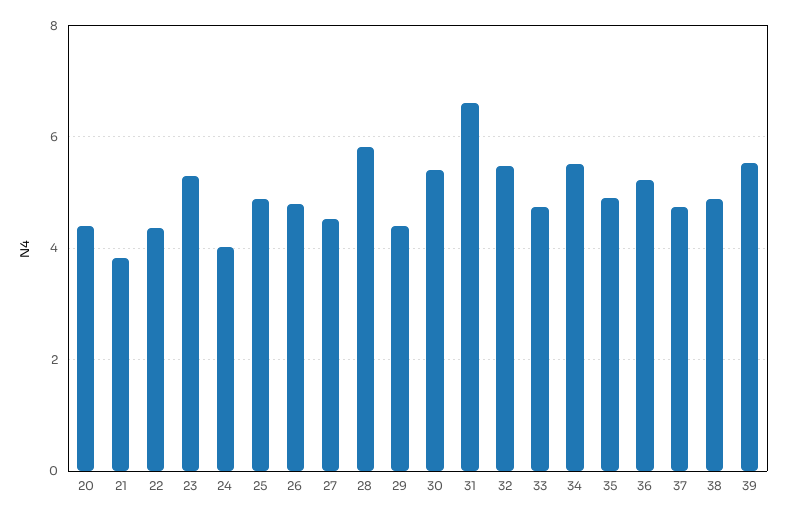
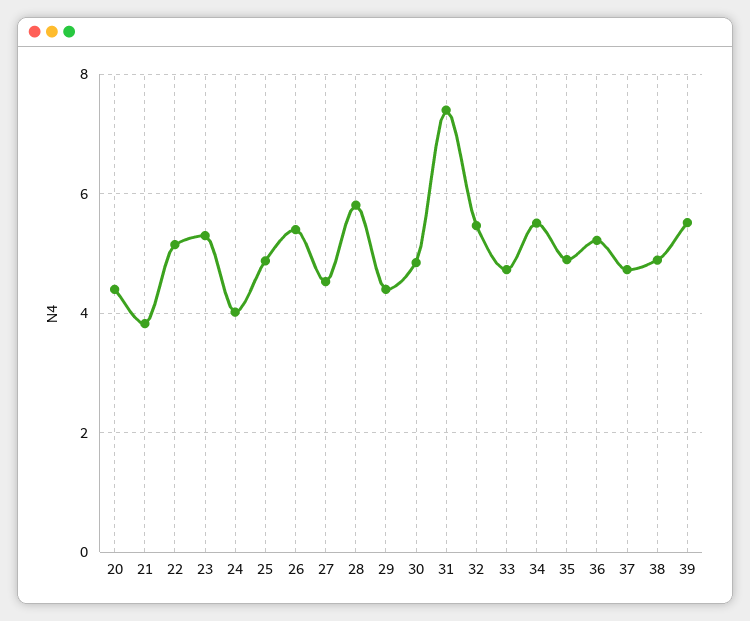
22: 4.4 -> 5.2
26: 4.8 -> 5.4
30: 5.4 -> 4.8
31: 6.6 -> 7.4

